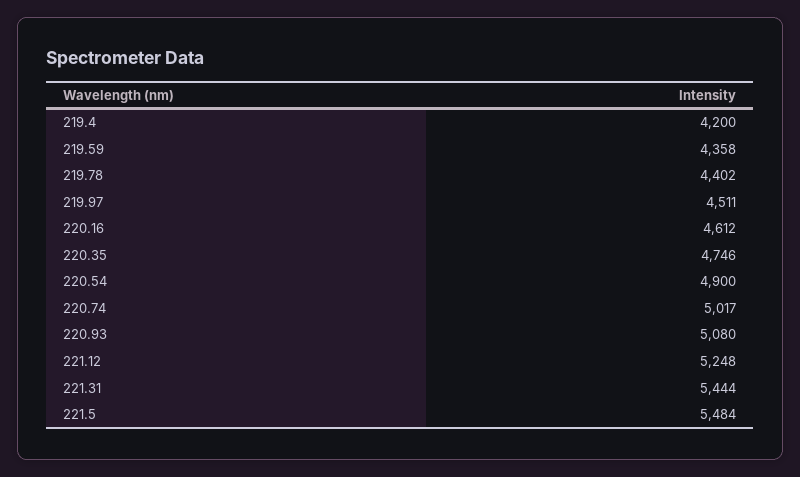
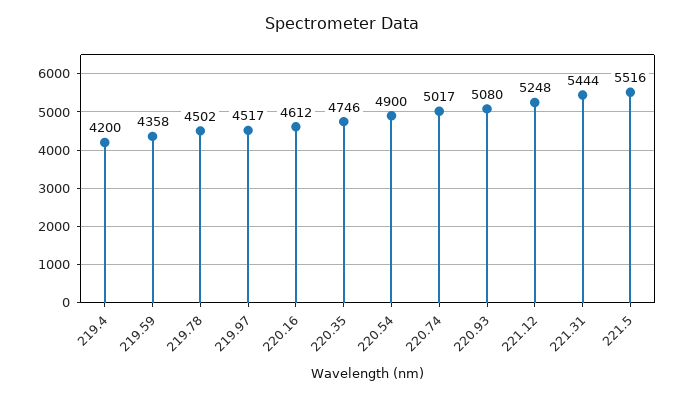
219.78: 4402 -> 4502
219.97: 4511 -> 4517
221.5: 5484 -> 5516

